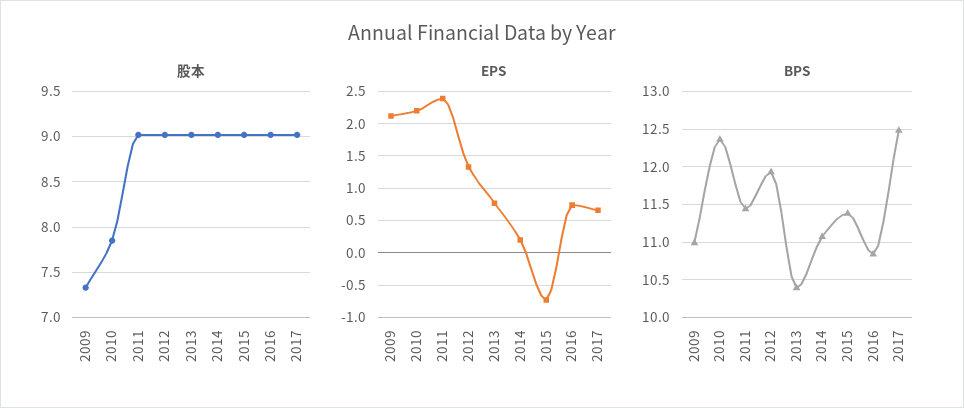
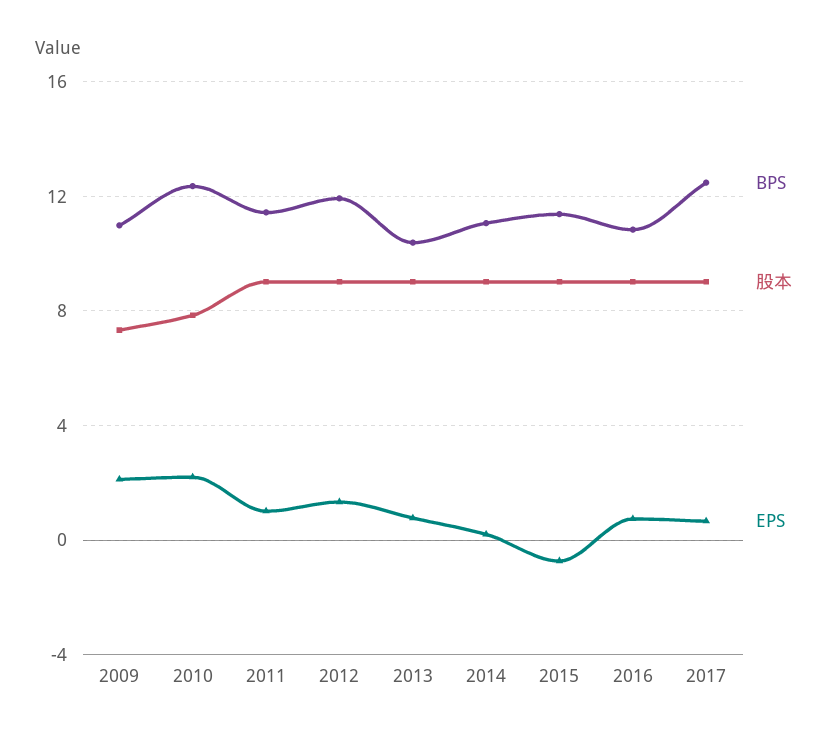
EPS, 2011: 2.4 -> 1

